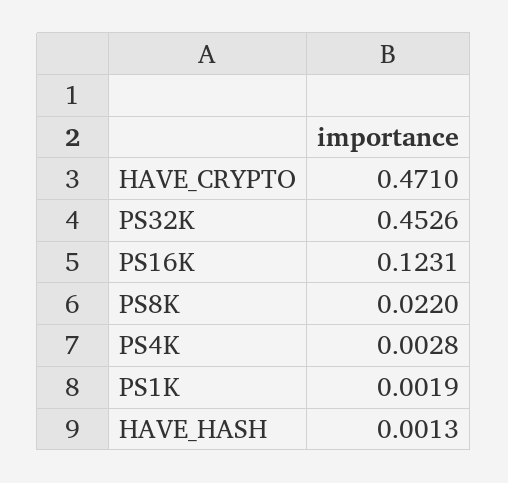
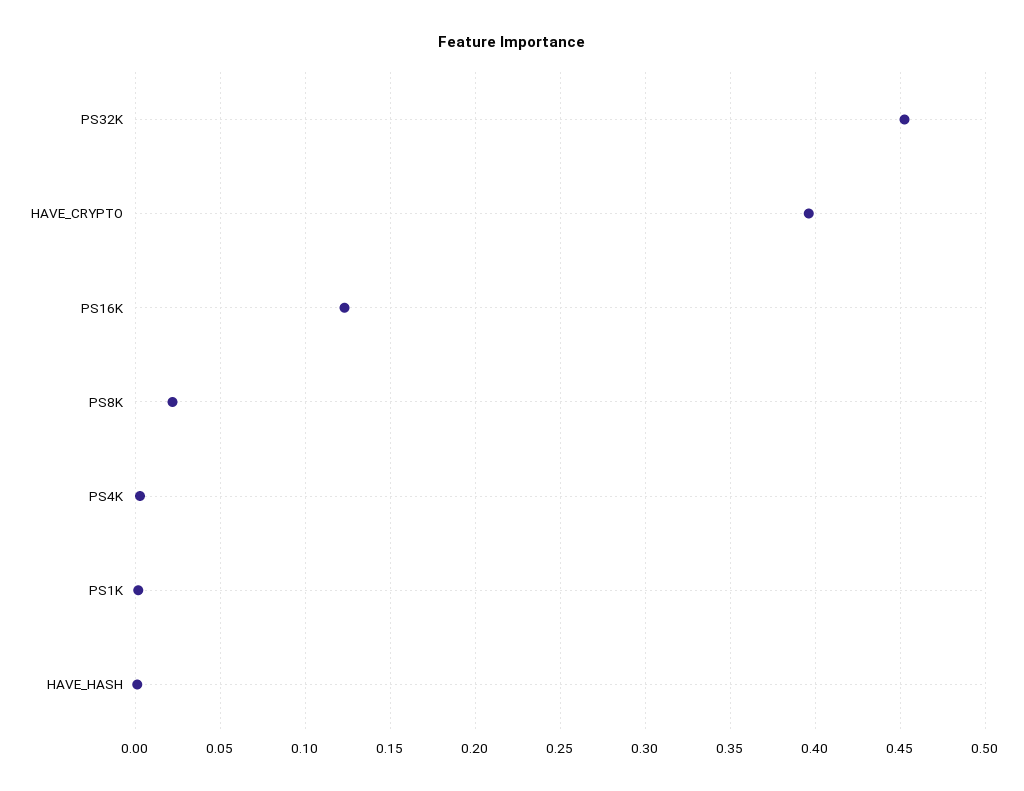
HAVE_CRYPTO: 0.471 -> 0.395

